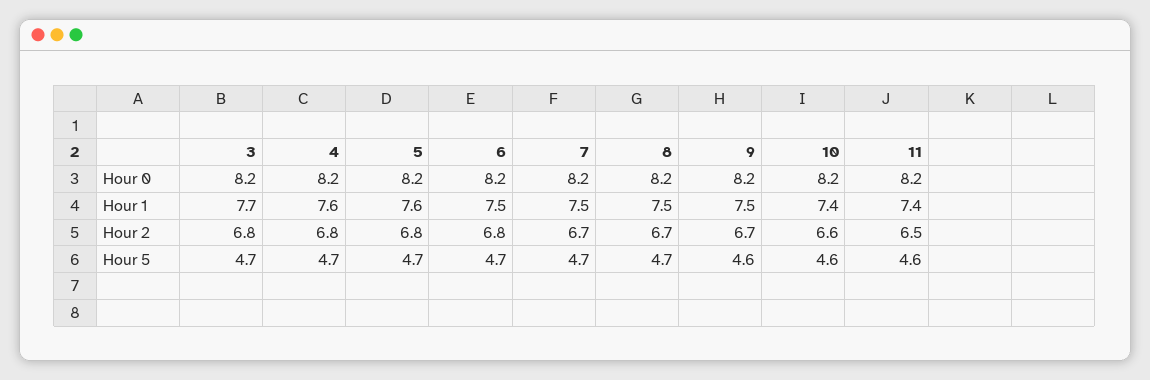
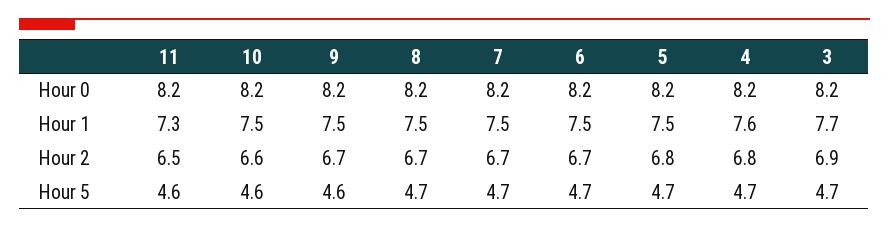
5, Hour 1: 7.6 -> 7.5
10, Hour 1: 7.4 -> 7.5
11, Hour 1: 7.4 -> 7.3
3, Hour 2: 6.8 -> 6.9
6, Hour 2: 6.8 -> 6.7

